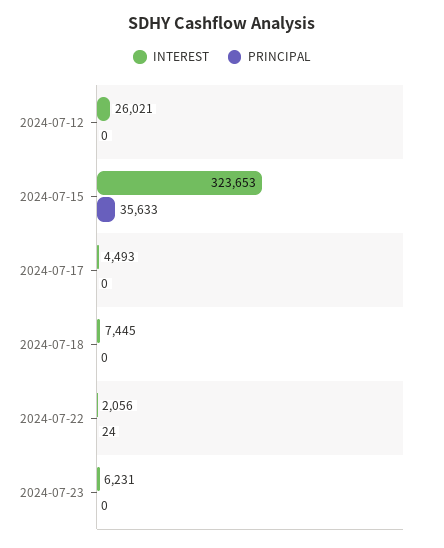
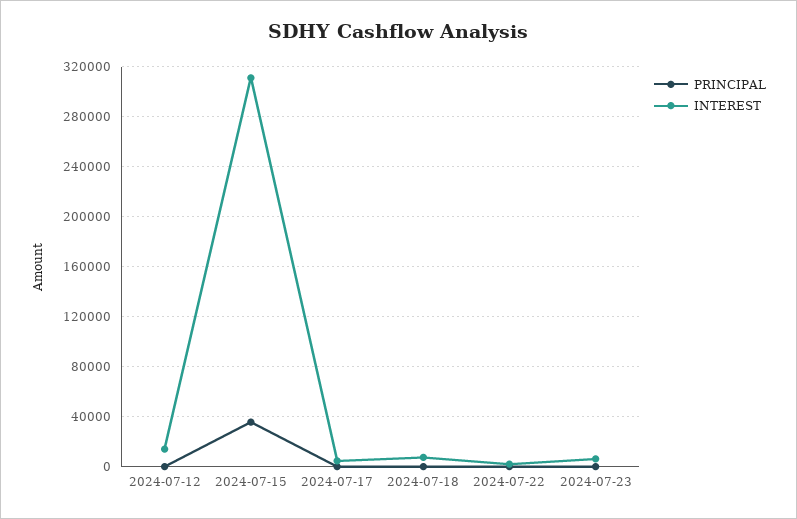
INTEREST, 2024-07-12: 26021 -> 15000
INTEREST, 2024-07-15: 323653 -> 310000

